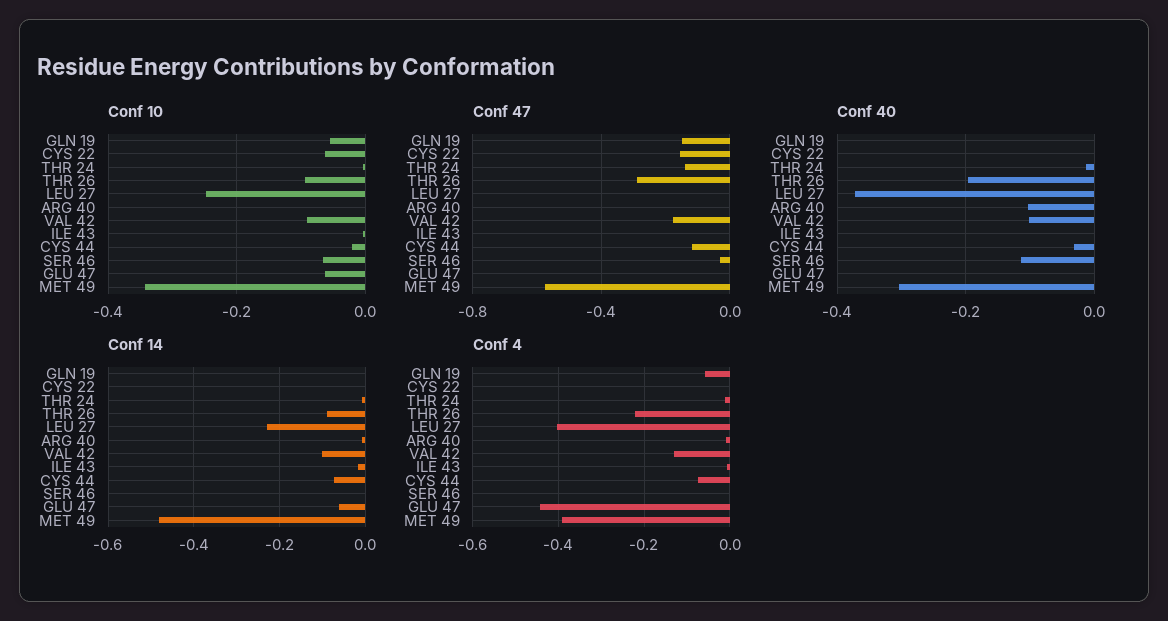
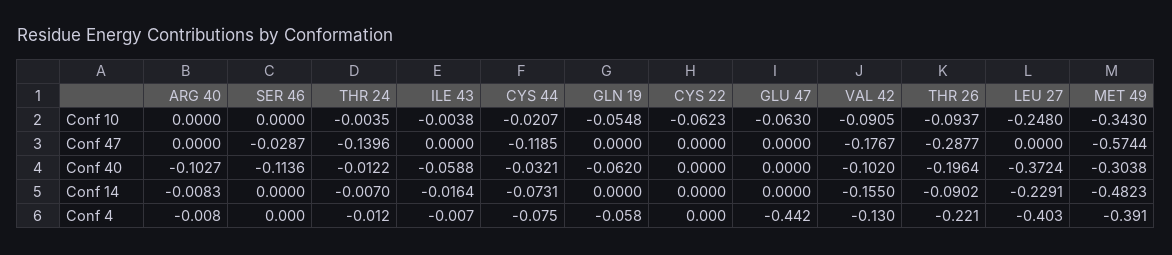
Conf 10, SER 46: -0.06 -> 0
Conf 47, GLN 19: -0.15 -> 0
Conf 47, CYS 22: -0.15 -> 0
Conf 40, GLN 19: 0 -> -0.062
Conf 40, ILE 43: 0 -> -0.0588
Conf 14, VAL 42: -0.1 -> -0.155
Conf 14, GLU 47: -0.06 -> 0

